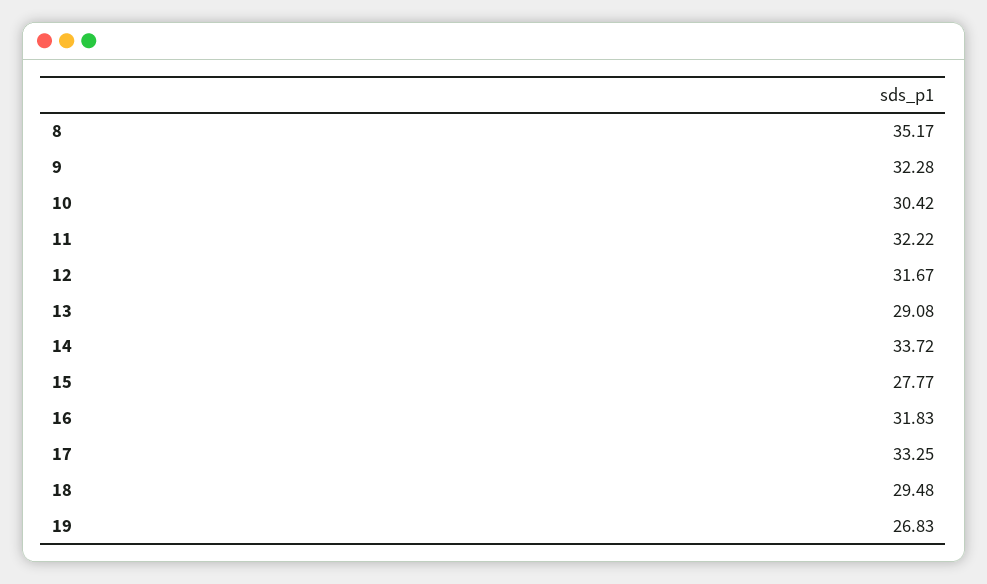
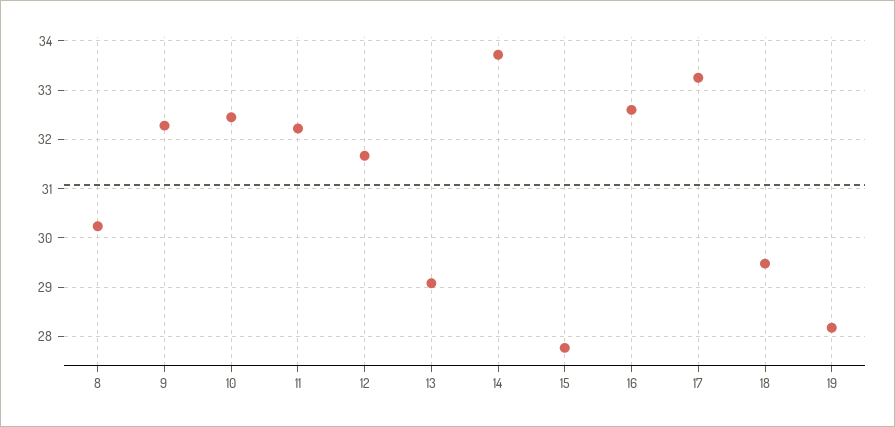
8: 35.17 -> 30.2
10: 30.42 -> 32.4
16: 31.83 -> 32.6
19: 26.83 -> 28.2

